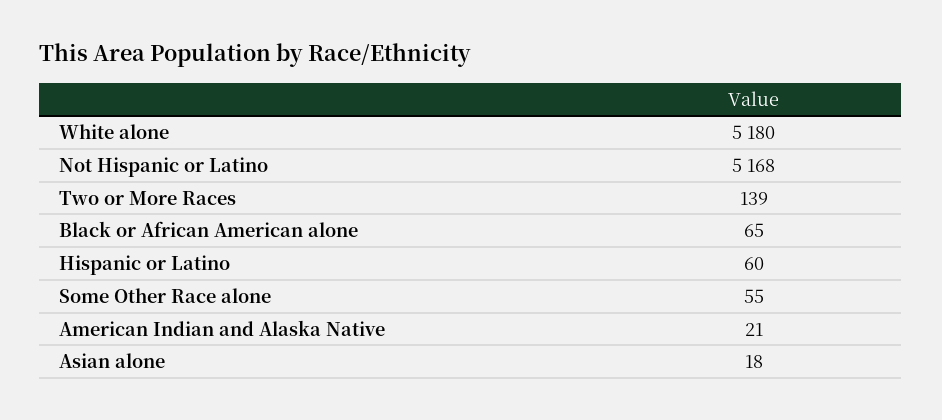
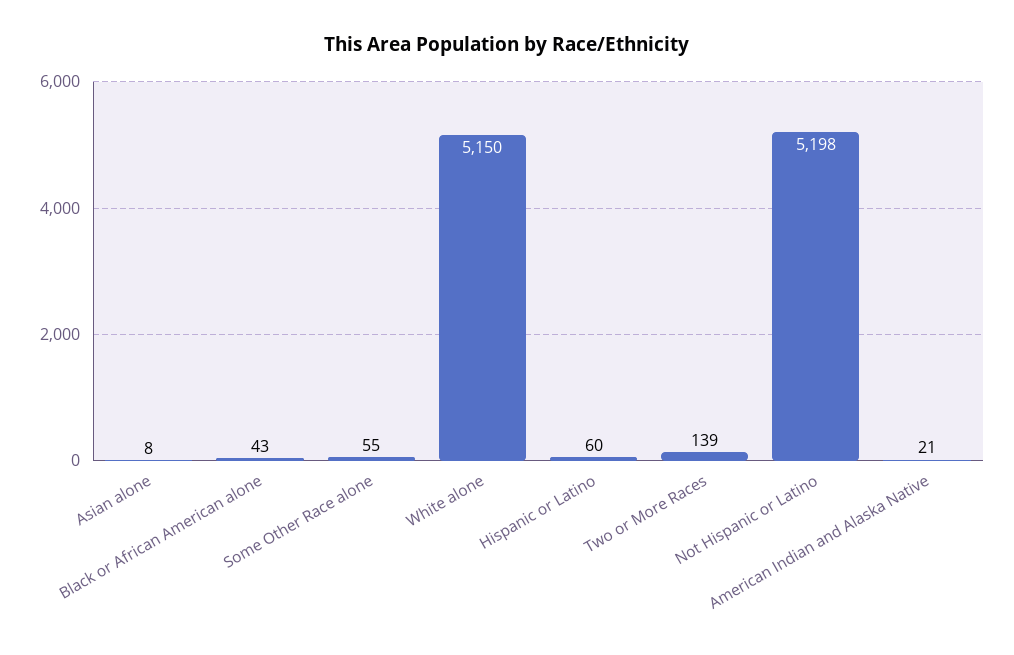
White alone: 5180 -> 5150
Not Hispanic or Latino: 5168 -> 5198
Black or African American alone: 65 -> 43
Asian alone: 18 -> 8

